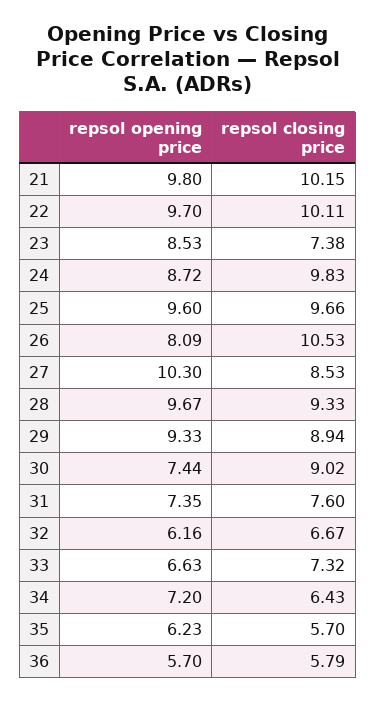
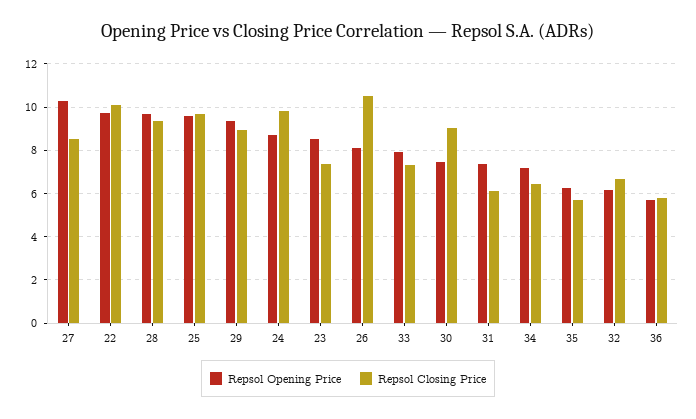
repsol opening price, 21: 9.8 -> none
repsol closing price, 21: 10.15 -> none
repsol closing price, 31: 7.6 -> 6
repsol opening price, 33: 6.63 -> 8

